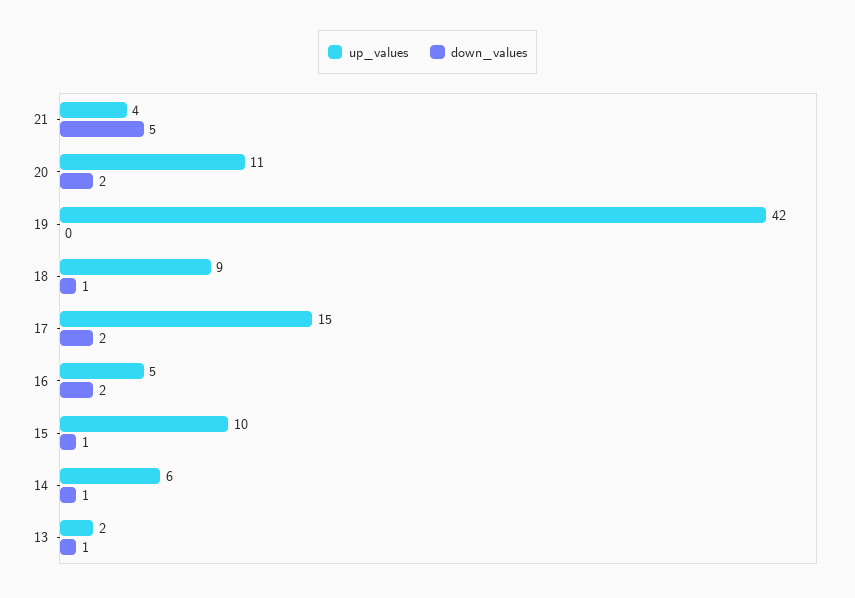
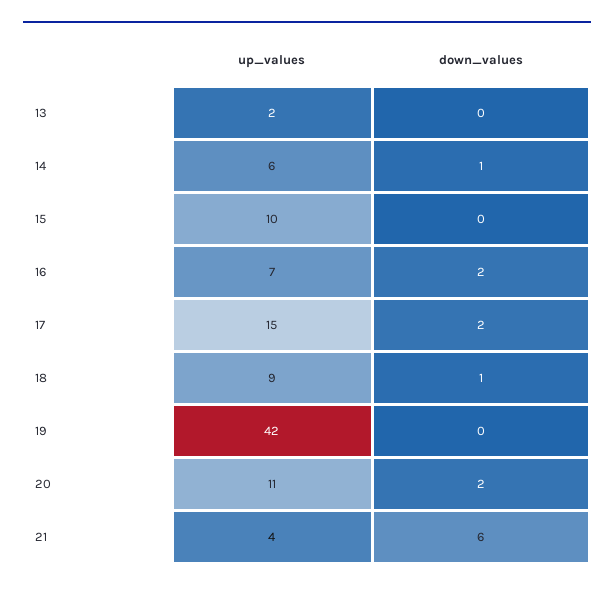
down_values, 21: 5 -> 6
up_values, 16: 5 -> 7
down_values, 15: 1 -> 0
down_values, 13: 1 -> 0

